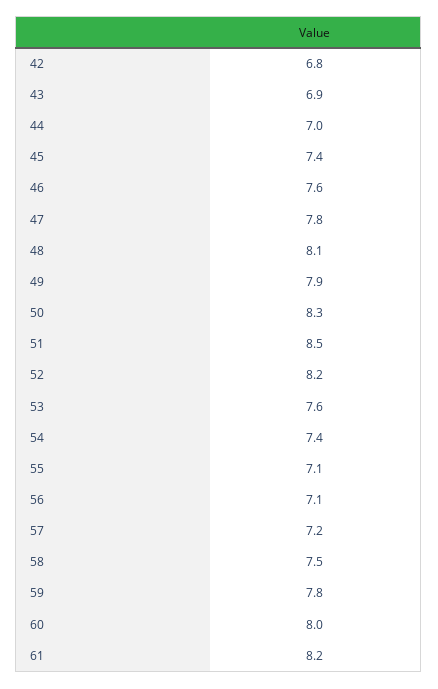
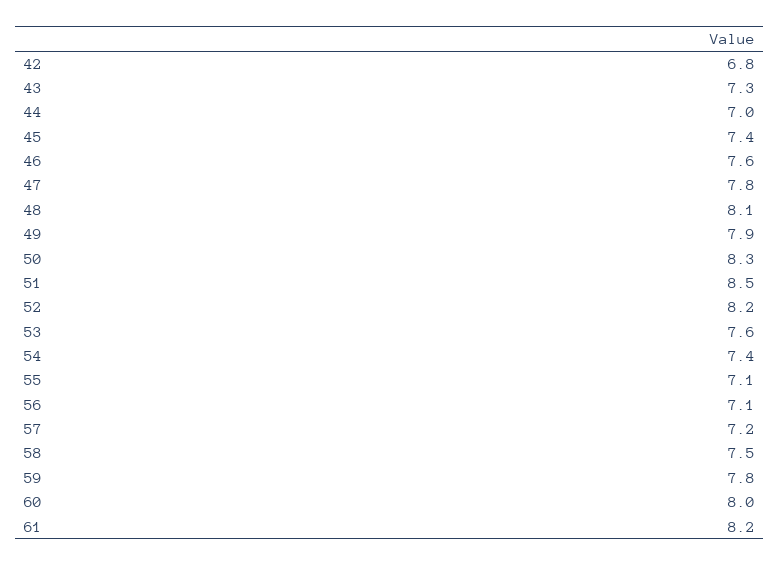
43: 6.9 -> 7.3

